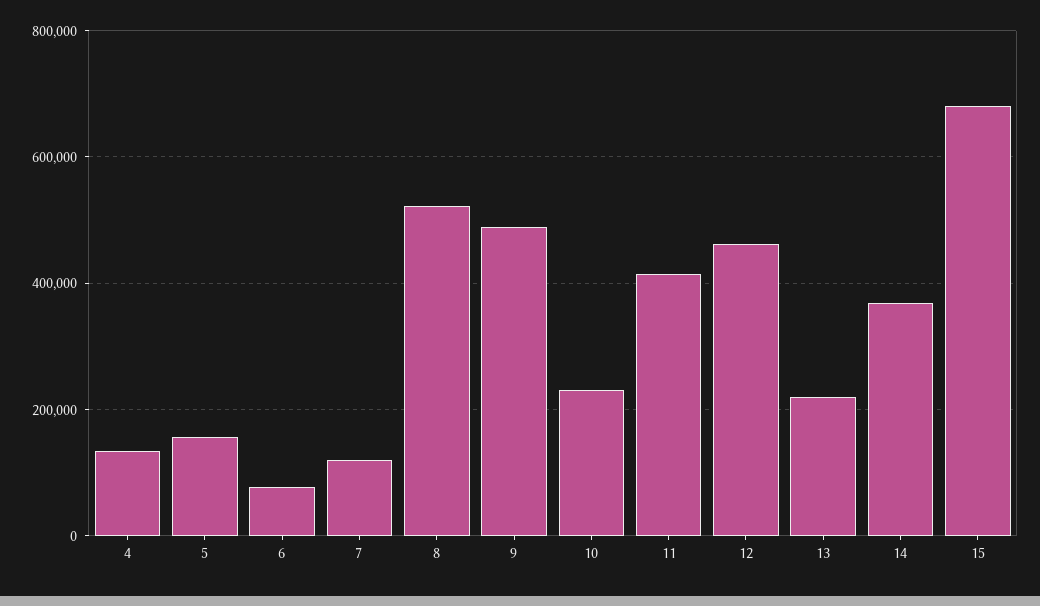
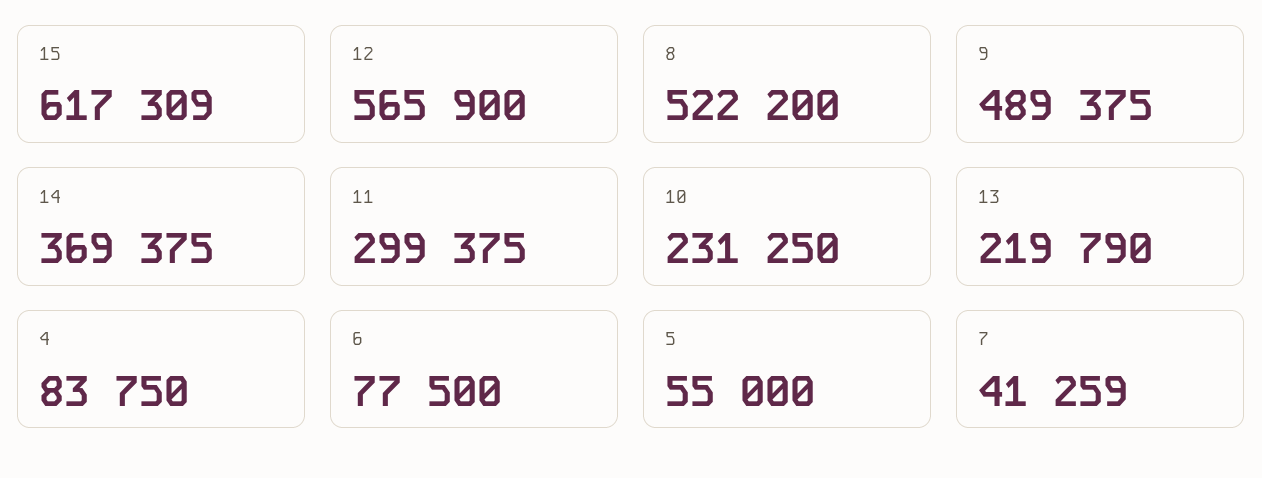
4: 140000 -> 83750
5: 160000 -> 55000
7: 120000 -> 41259
11: 420000 -> 299375
12: 460000 -> 565900
15: 680000 -> 617309

